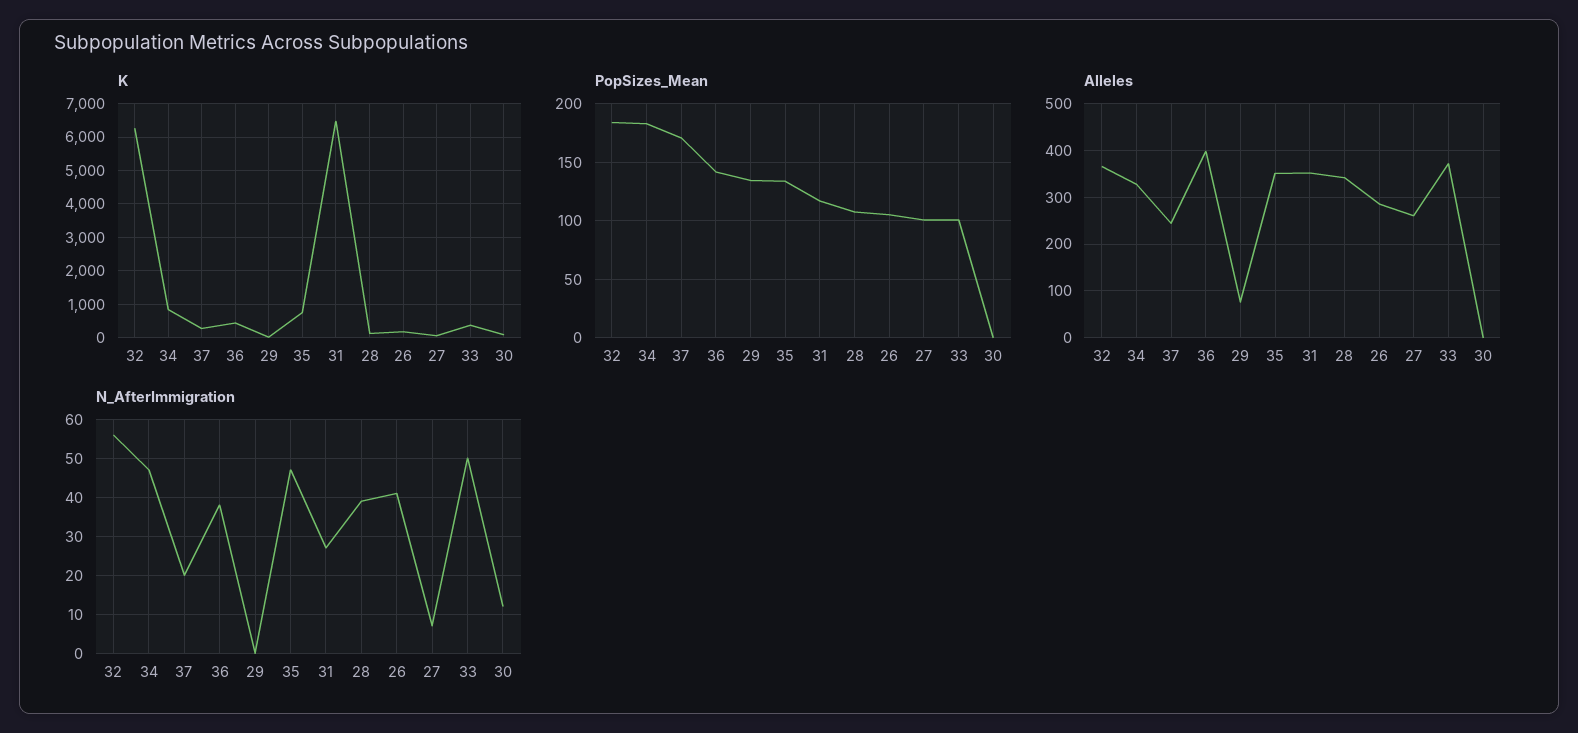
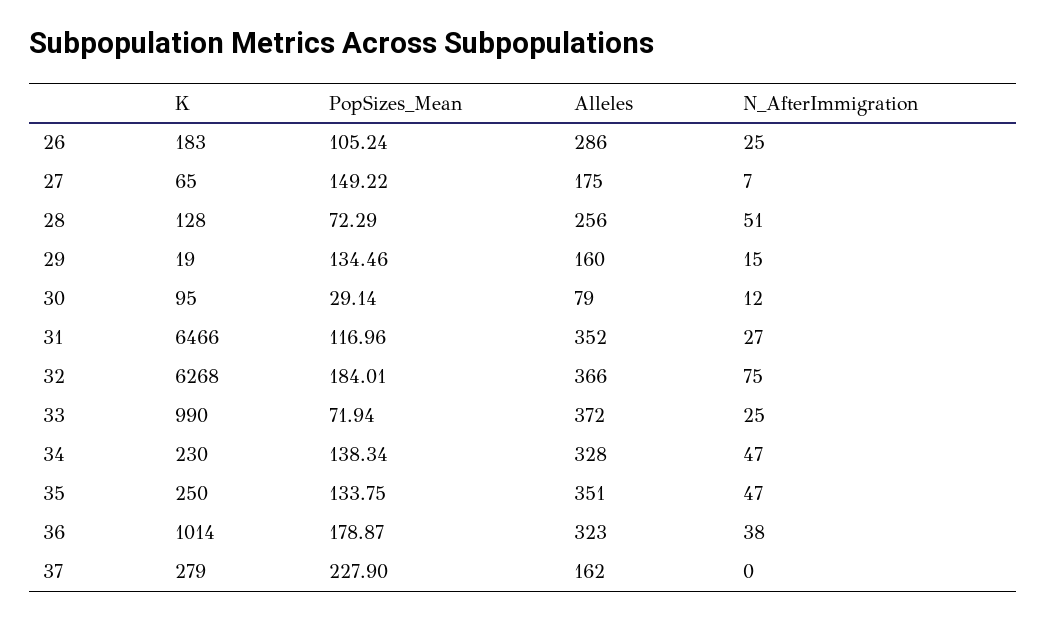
K, 34: 800 -> 230
K, 36: 400 -> 1014
K, 35: 800 -> 250
K, 33: 400 -> 990
PopSizes_Mean, 34: 180 -> 138.34
PopSizes_Mean, 37: 170 -> 227.9
PopSizes_Mean, 36: 140 -> 178.87
PopSizes_Mean, 28: 110 -> 72.29
PopSizes_Mean, 27: 100 -> 149.22
PopSizes_Mean, 33: 100 -> 71.94
PopSizes_Mean, 30: 0 -> 29.14
Alleles, 37: 240 -> 162
Alleles, 36: 400 -> 323
Alleles, 29: 80 -> 160
Alleles, 28: 340 -> 256
Alleles, 27: 260 -> 175
Alleles, 30: 0 -> 79
N_AfterImmigration, 32: 55 -> 75
N_AfterImmigration, 37: 20 -> 0
N_AfterImmigration, 29: 0 -> 15
N_AfterImmigration, 28: 40 -> 51
N_AfterImmigration, 26: 40 -> 25
N_AfterImmigration, 33: 50 -> 25

